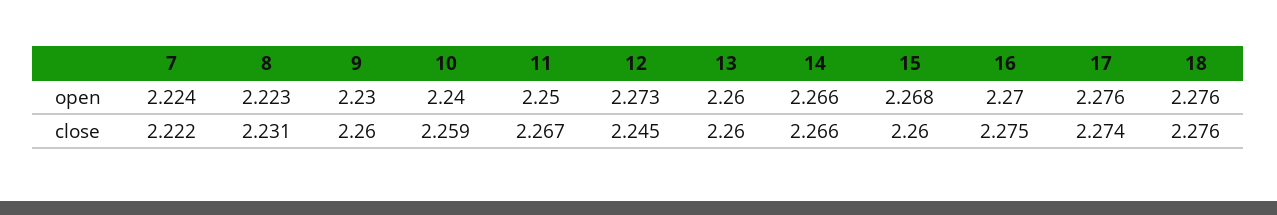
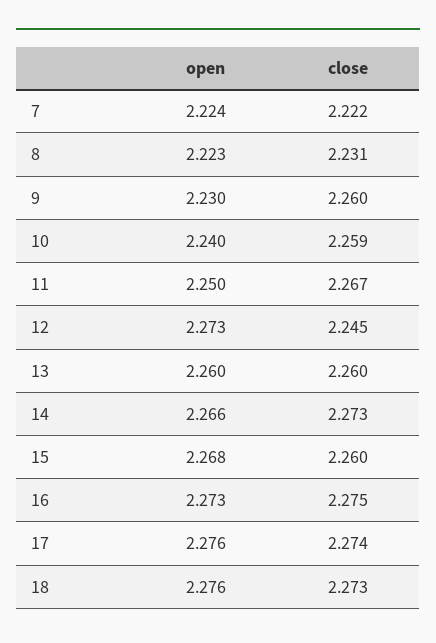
16, open: 2.27 -> 2.273
14, close: 2.266 -> 2.273
18, close: 2.276 -> 2.273

